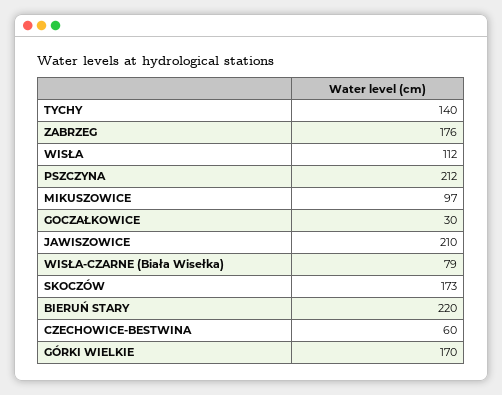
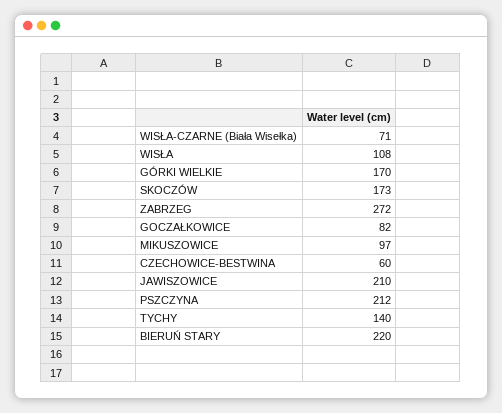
ZABRZEG: 176 -> 272
WISŁA: 112 -> 108
GOCZAŁKOWICE: 30 -> 82
WISŁA-CZARNE (Biała Wisełka): 79 -> 71

